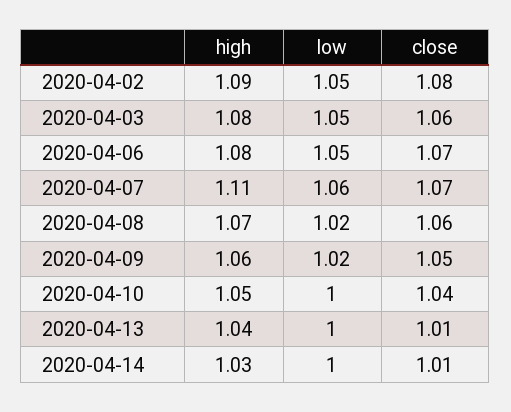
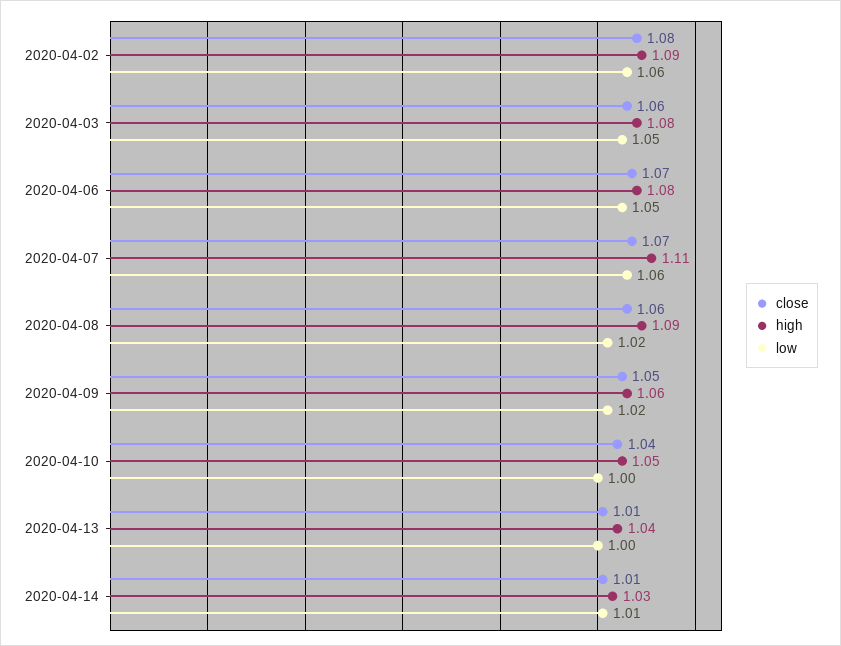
low, 2020-04-02: 1.05 -> 1.06
high, 2020-04-08: 1.07 -> 1.09
low, 2020-04-14: 1 -> 1.01

